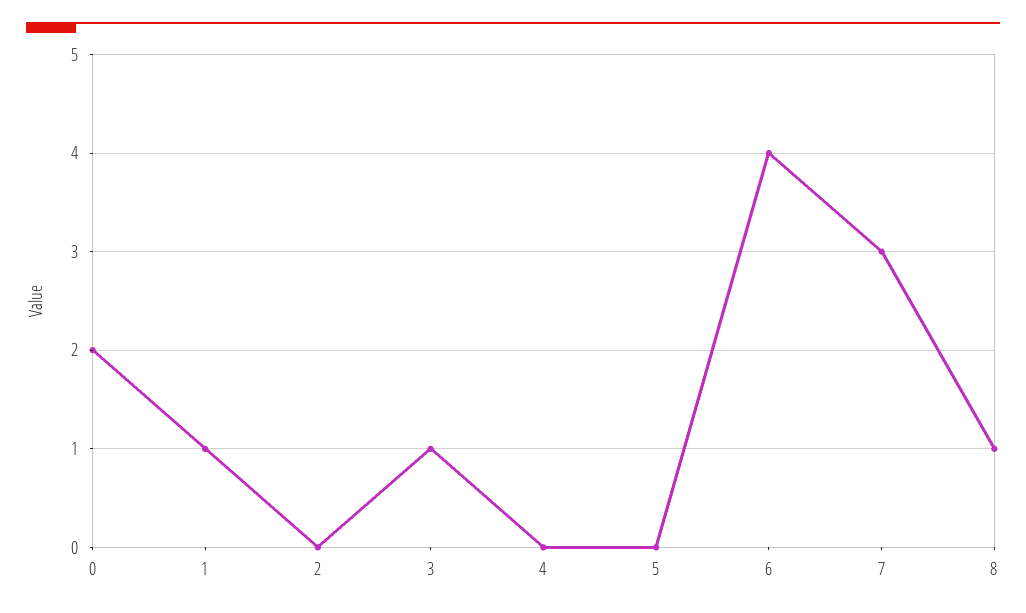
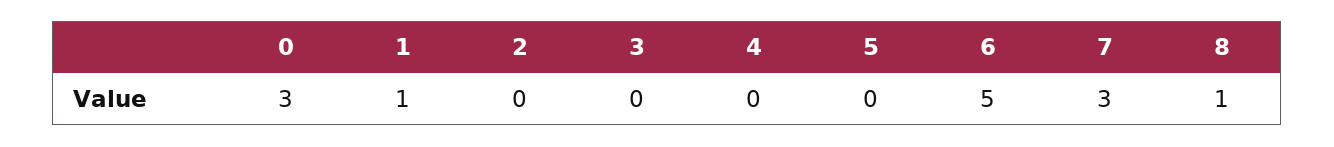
0: 2 -> 3
3: 1 -> 0
6: 4 -> 5

